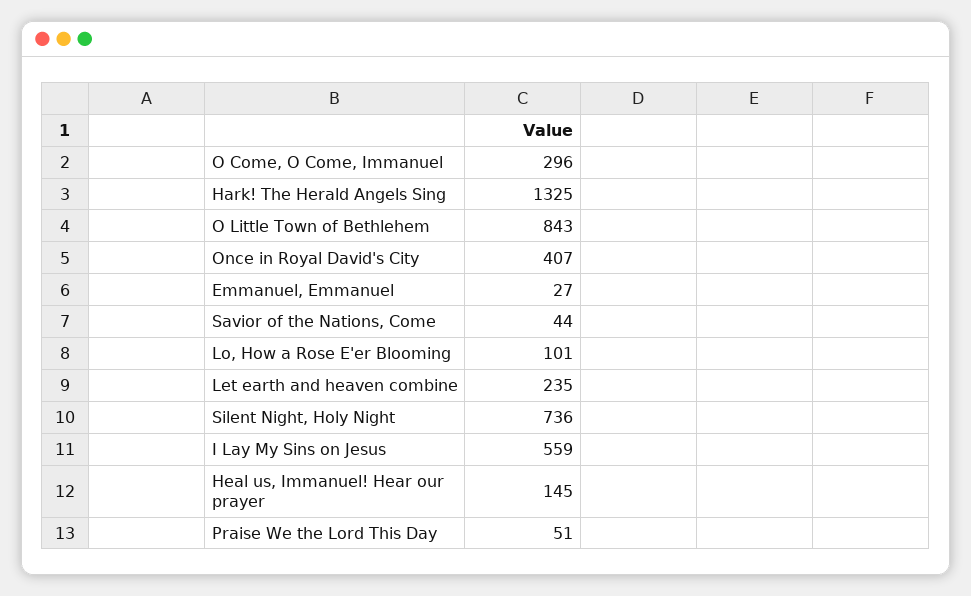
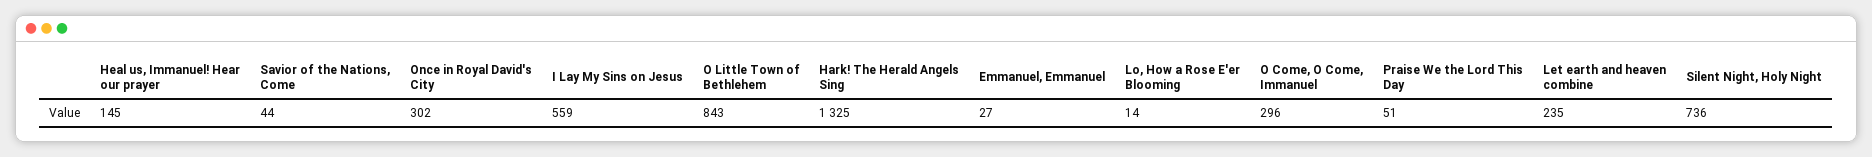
Once in Royal David's City: 407 -> 302
Lo, How a Rose E'er Blooming: 101 -> 14

